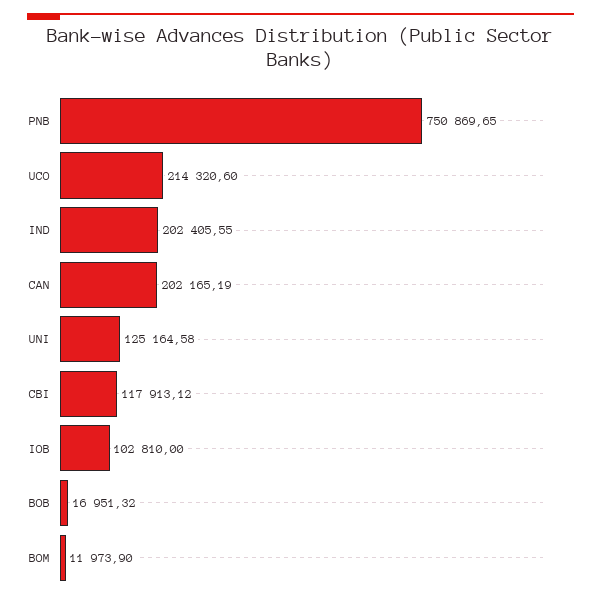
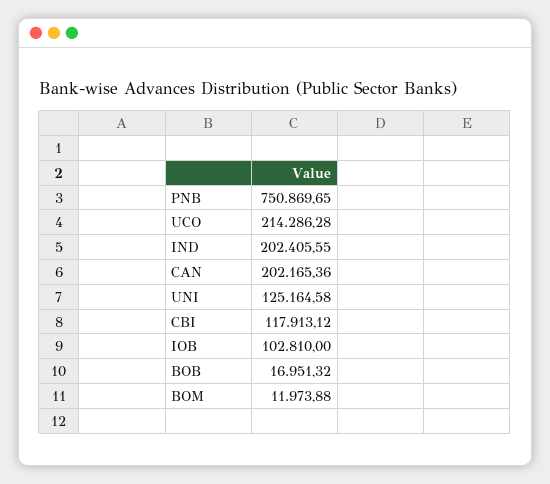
UCO: 214320.6 -> 214286.28
CAN: 202165.19 -> 202165.36
BOM: 11973.9 -> 11973.88

